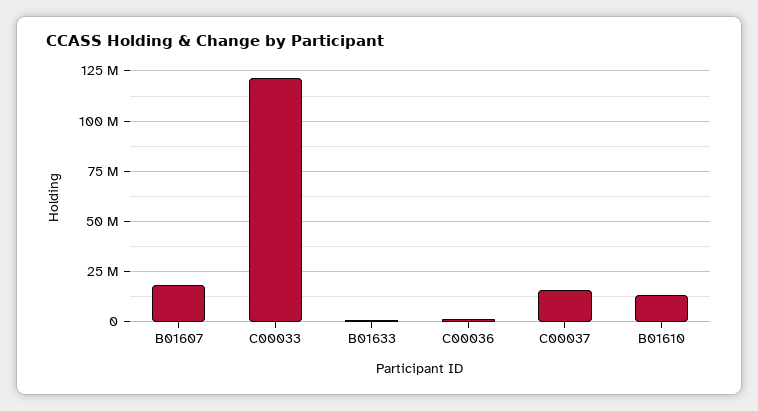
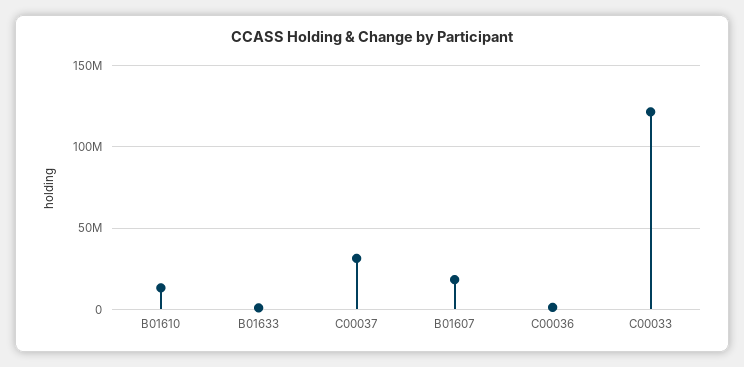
C00037: 15000000 -> 30000000

